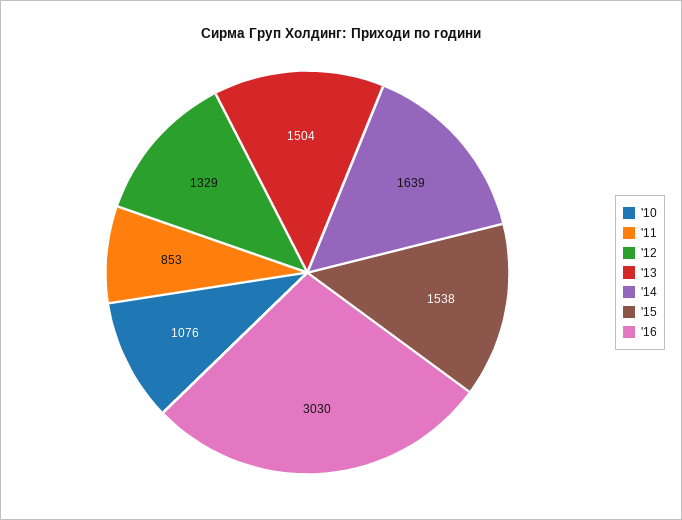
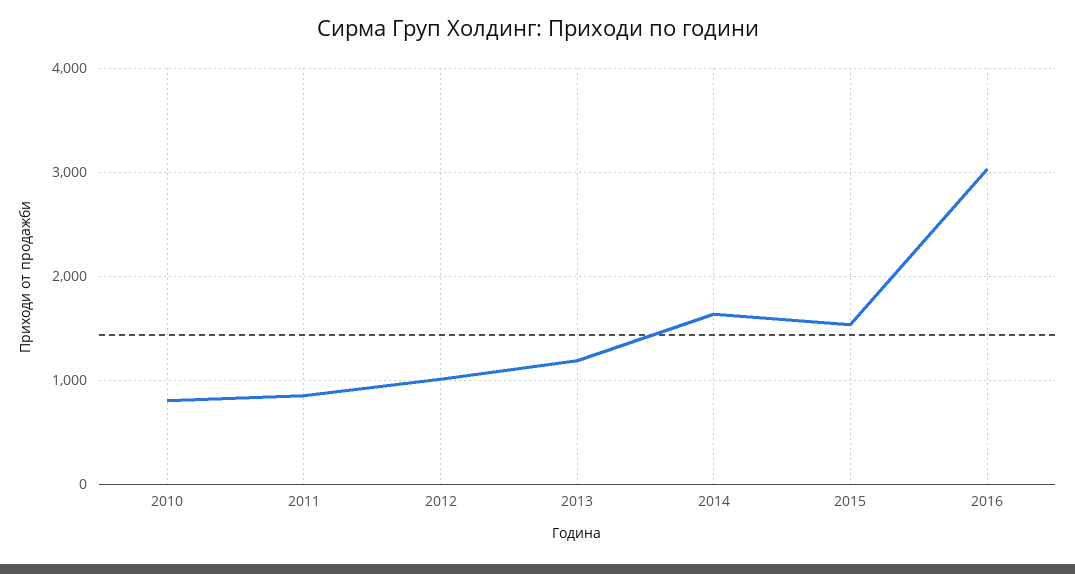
'10: 1076 -> 800
'12: 1329 -> 1000
'13: 1504 -> 1200

